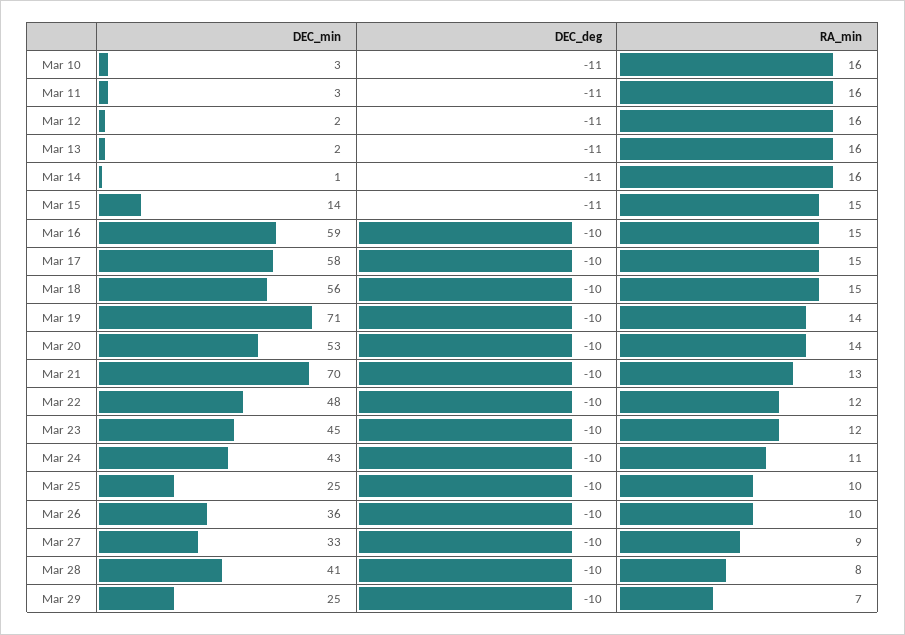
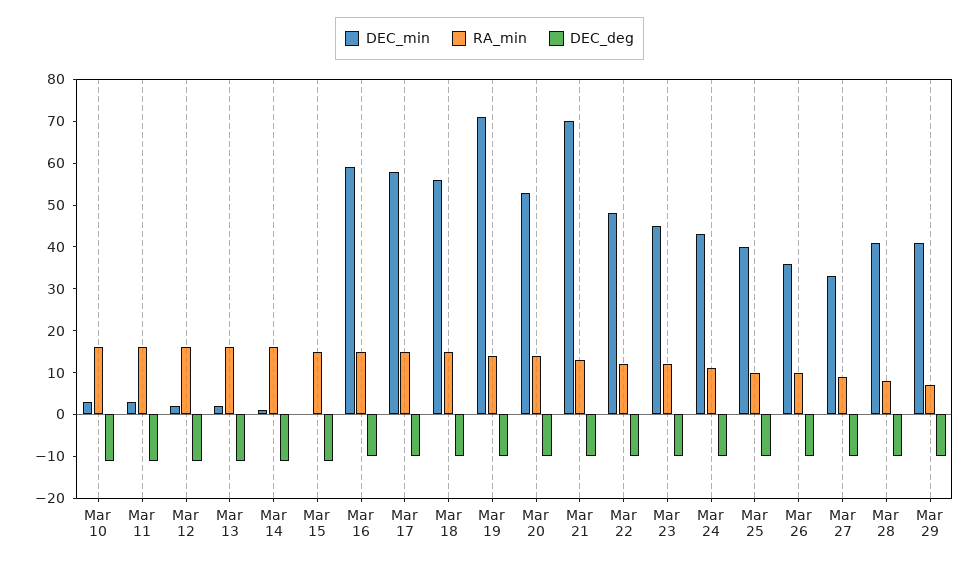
DEC_min, Mar 15: 14 -> 0
DEC_min, Mar 25: 25 -> 40
DEC_min, Mar 29: 25 -> 40

